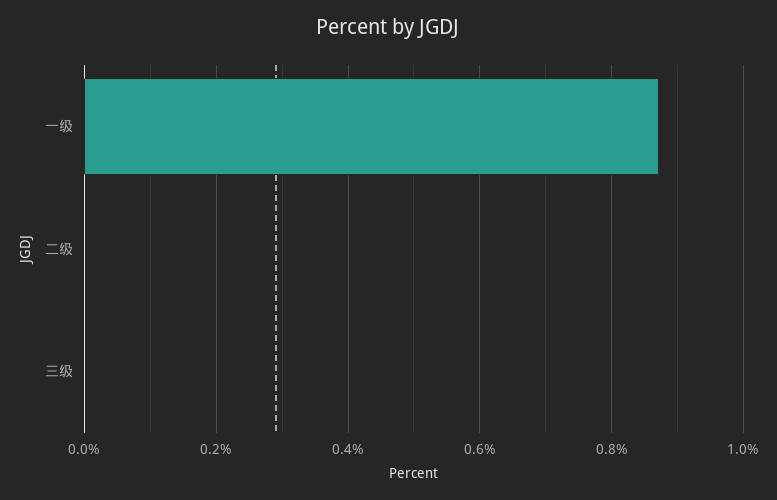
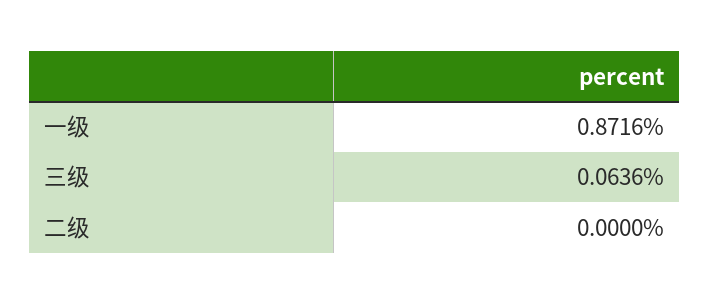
三级: 0 -> 0.0636

